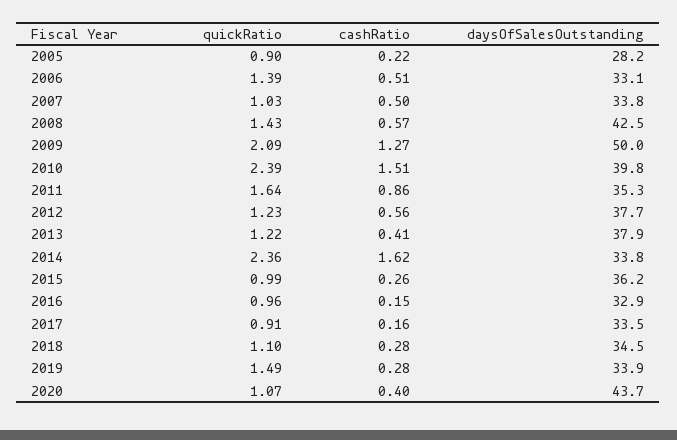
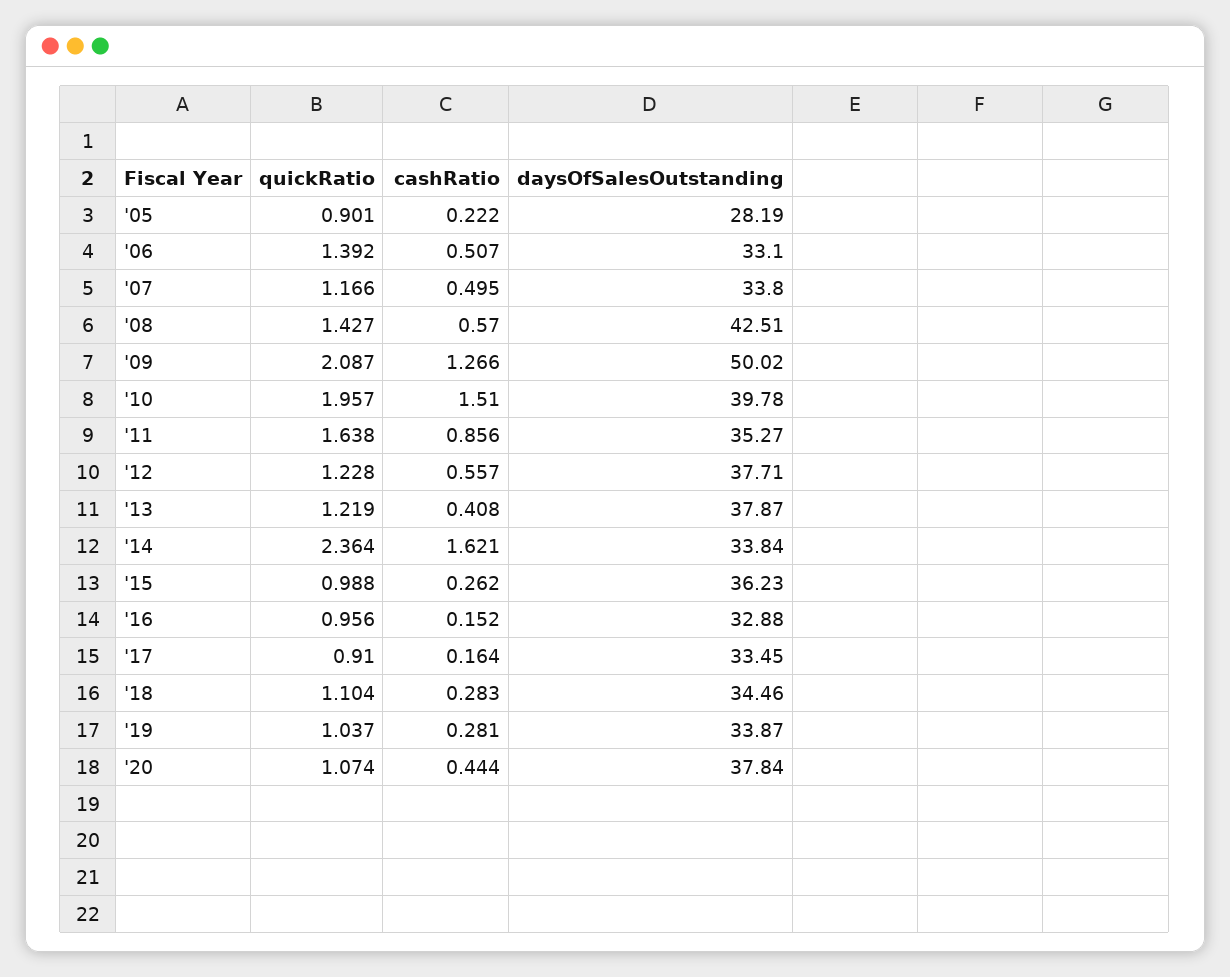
quickRatio, 2007: 1.03 -> 1.166
quickRatio, 2010: 2.39 -> 1.957
quickRatio, 2019: 1.49 -> 1.037
cashRatio, 2020: 0.4 -> 0.444
daysOfSalesOutstanding, 2020: 43.7 -> 37.84

